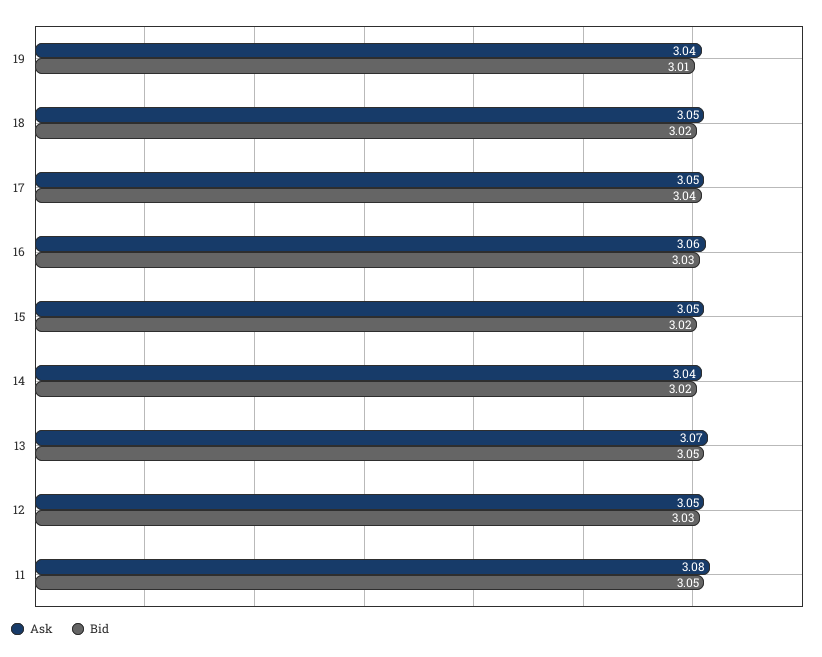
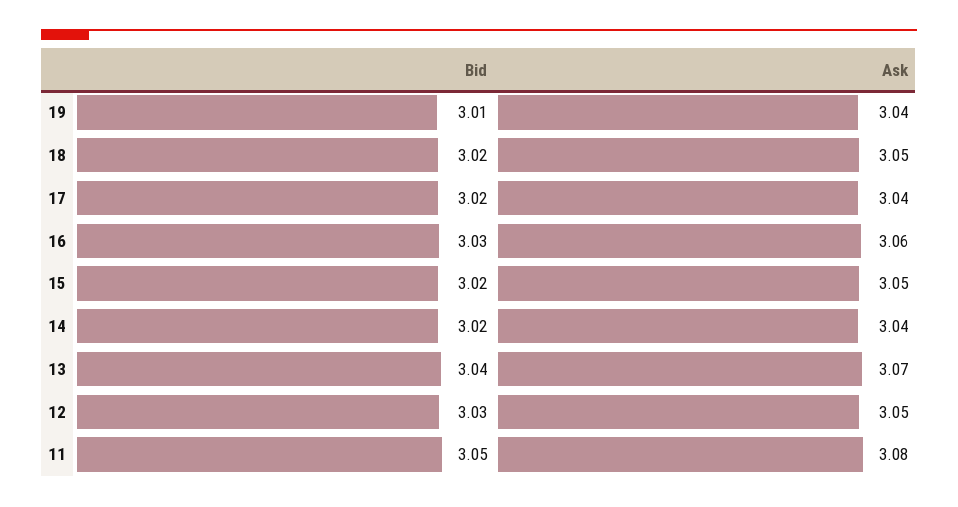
Ask, 17: 3.05 -> 3.04
Bid, 17: 3.04 -> 3.02
Bid, 13: 3.05 -> 3.04

